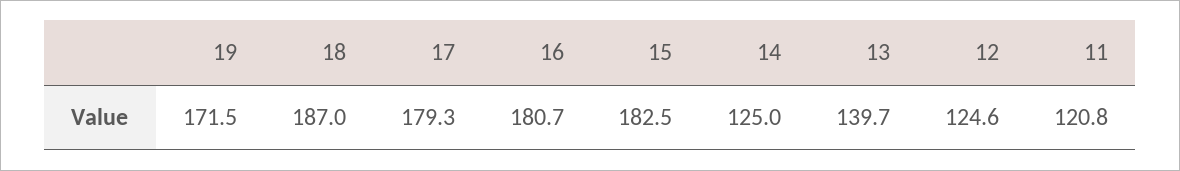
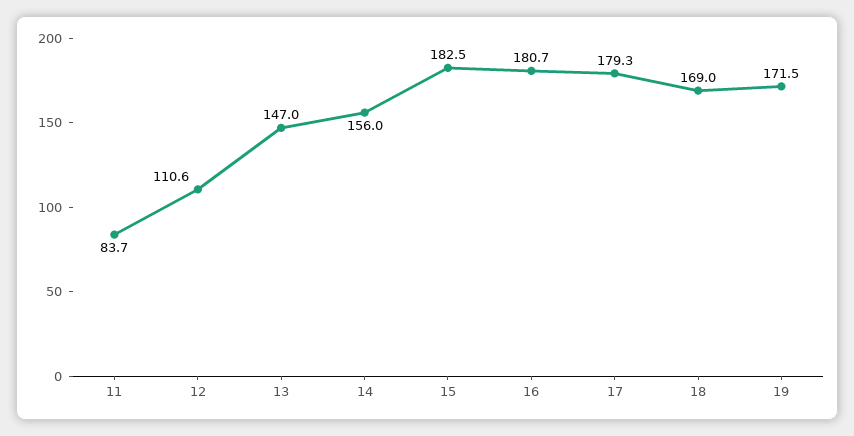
18: 187 -> 169
14: 125 -> 156
13: 139.7 -> 147
12: 124.6 -> 110.6
11: 120.8 -> 83.7

